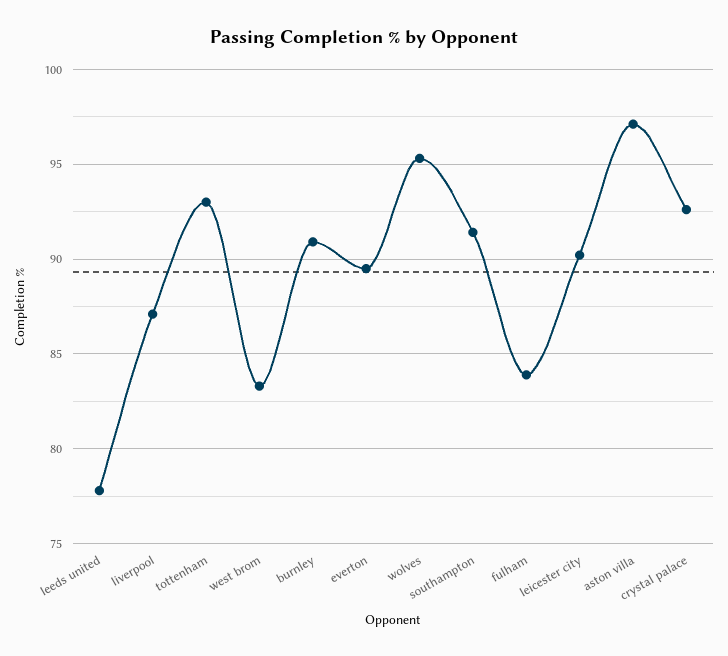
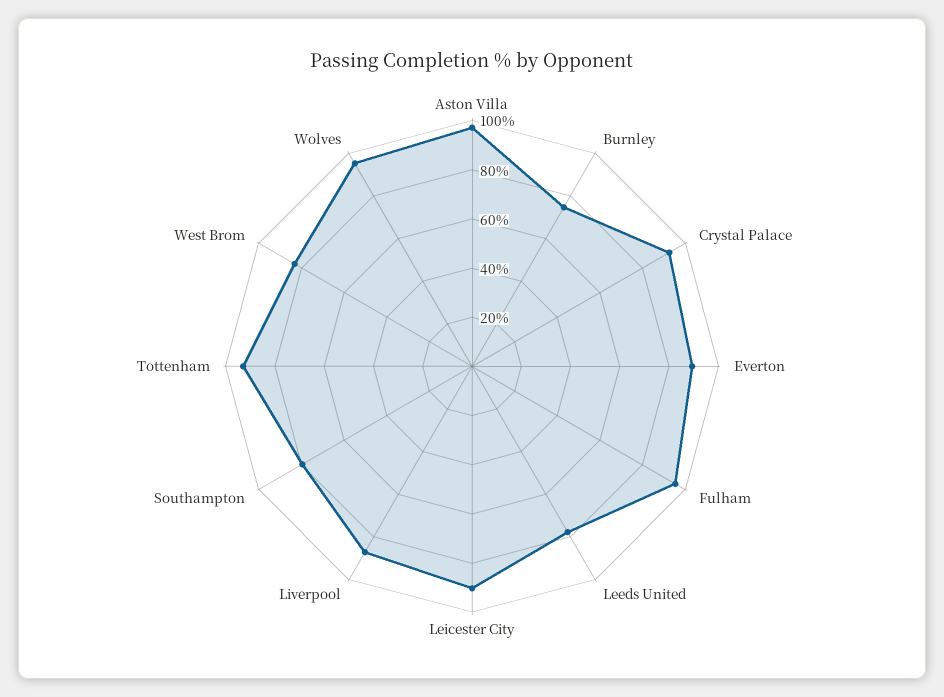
burnley: 91 -> 75
southampton: 91.5 -> 80
fulham: 84 -> 95

